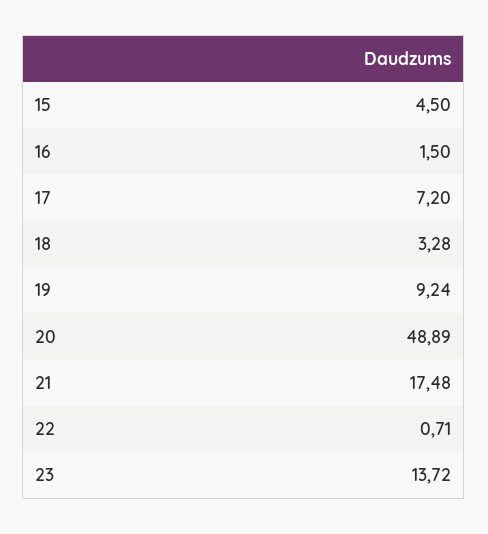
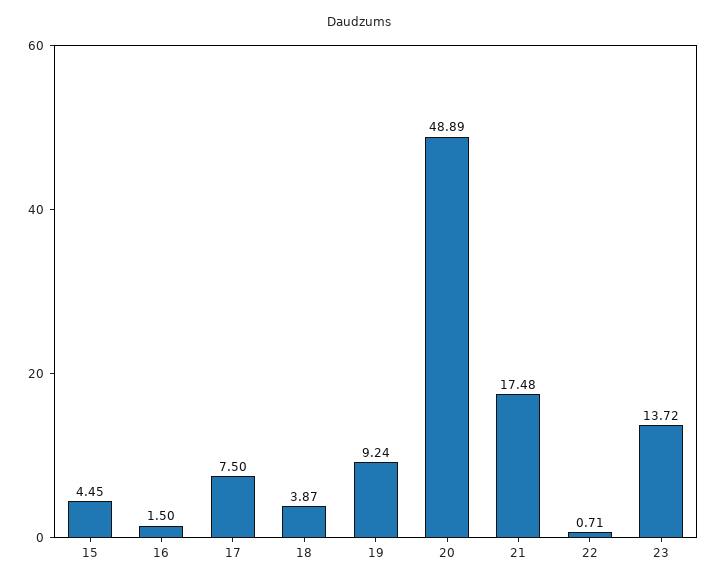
15: 4.5 -> 4.45
17: 7.2 -> 7.5
18: 3.28 -> 3.87

